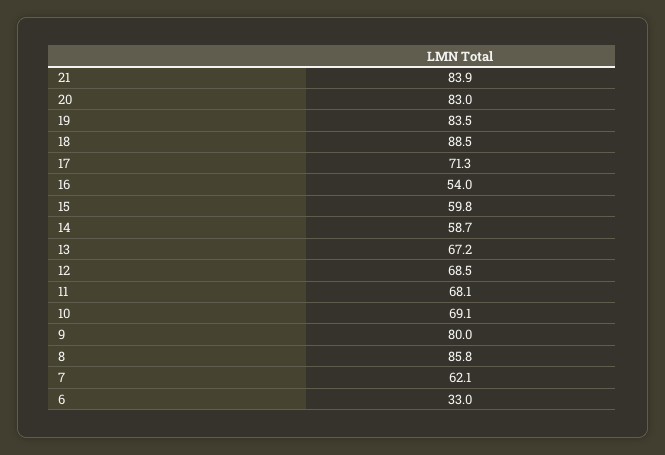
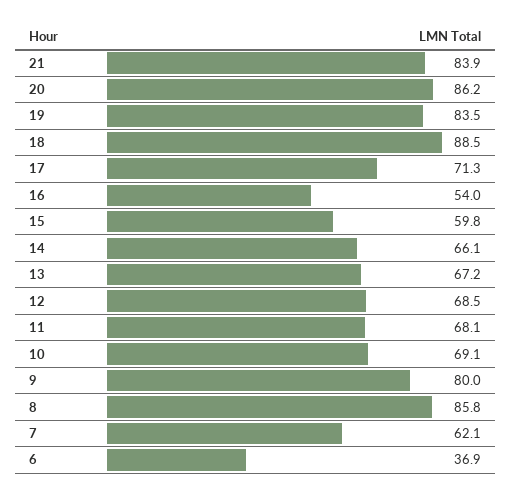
20: 83 -> 86.2
14: 58.7 -> 66.1
6: 33 -> 36.9

